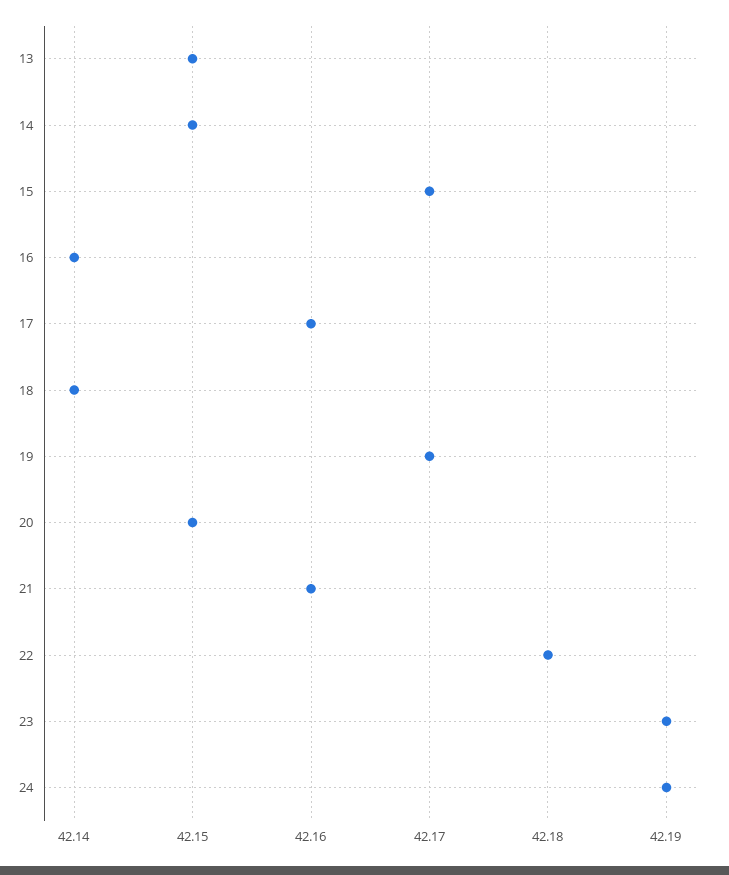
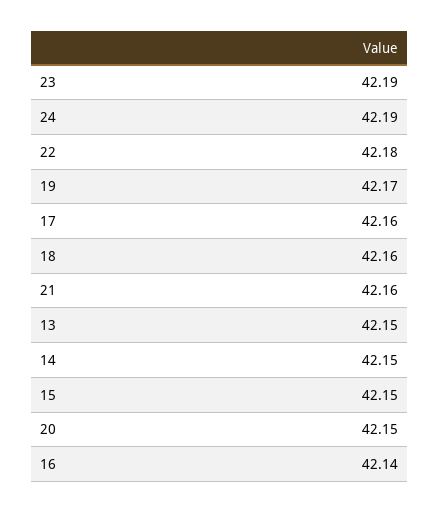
15: 42.17 -> 42.15
18: 42.14 -> 42.16

